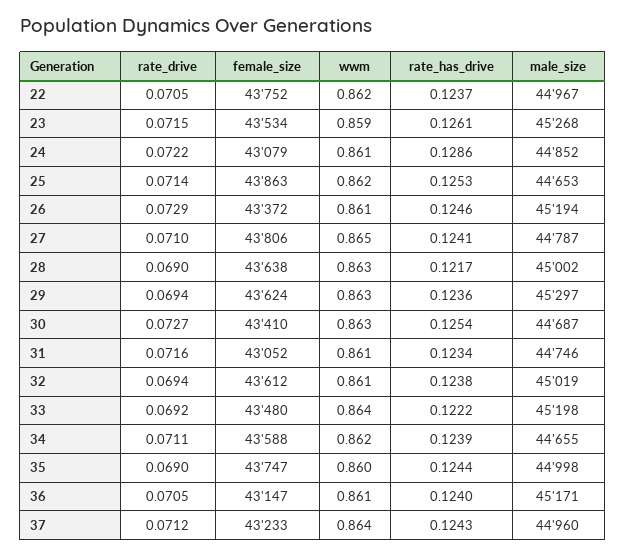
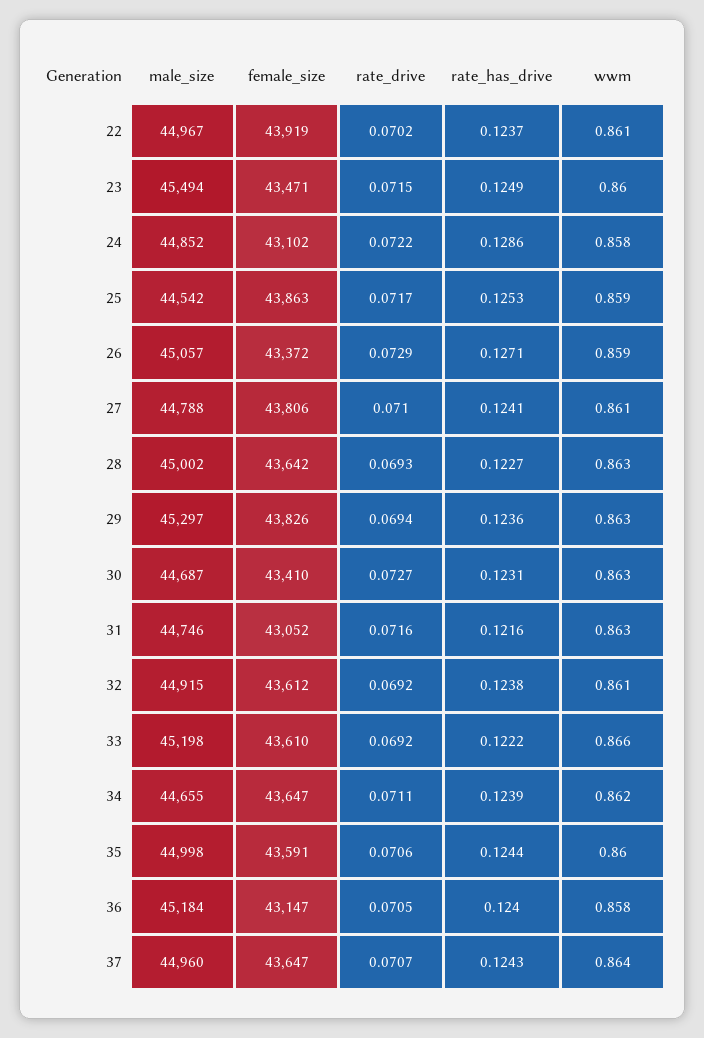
rate_drive, 22: 0.0705 -> 0.0702
female_size, 22: 43752 -> 43919
wwm, 22: 0.862 -> 0.861
female_size, 23: 43534 -> 43471
wwm, 23: 0.859 -> 0.86
rate_has_drive, 23: 0.1261 -> 0.1249
male_size, 23: 45268 -> 45494
female_size, 24: 43079 -> 43102
wwm, 24: 0.861 -> 0.858
rate_drive, 25: 0.0714 -> 0.0717
wwm, 25: 0.862 -> 0.859
male_size, 25: 44653 -> 44542
wwm, 26: 0.861 -> 0.859
rate_has_drive, 26: 0.1246 -> 0.1271
male_size, 26: 45194 -> 45057
wwm, 27: 0.865 -> 0.861
male_size, 27: 44787 -> 44788
rate_drive, 28: 0.069 -> 0.0693
female_size, 28: 43638 -> 43642
rate_has_drive, 28: 0.1217 -> 0.1227
female_size, 29: 43624 -> 43826
rate_has_drive, 30: 0.1254 -> 0.1231
wwm, 31: 0.861 -> 0.863
rate_has_drive, 31: 0.1234 -> 0.1216
rate_drive, 32: 0.0694 -> 0.0692
male_size, 32: 45019 -> 44915
female_size, 33: 43480 -> 43610
wwm, 33: 0.864 -> 0.866
female_size, 34: 43588 -> 43647
rate_drive, 35: 0.069 -> 0.0706
female_size, 35: 43747 -> 43591
wwm, 36: 0.861 -> 0.858
male_size, 36: 45171 -> 45184
rate_drive, 37: 0.0712 -> 0.0707
female_size, 37: 43233 -> 43647

